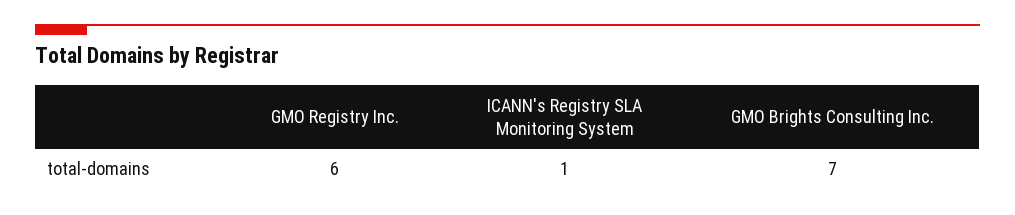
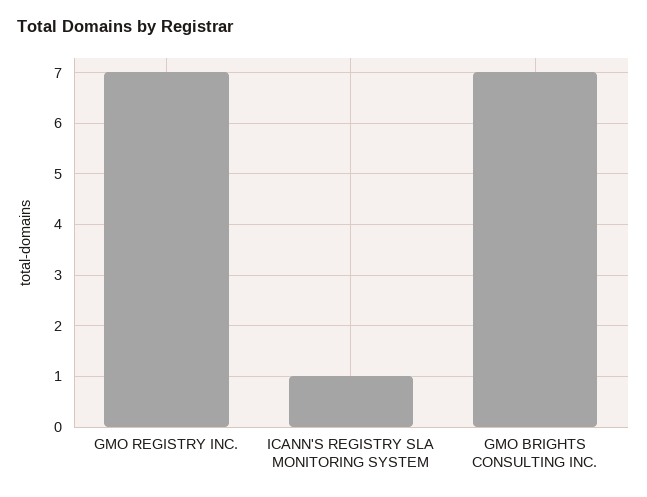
GMO Registry Inc.: 6 -> 7

